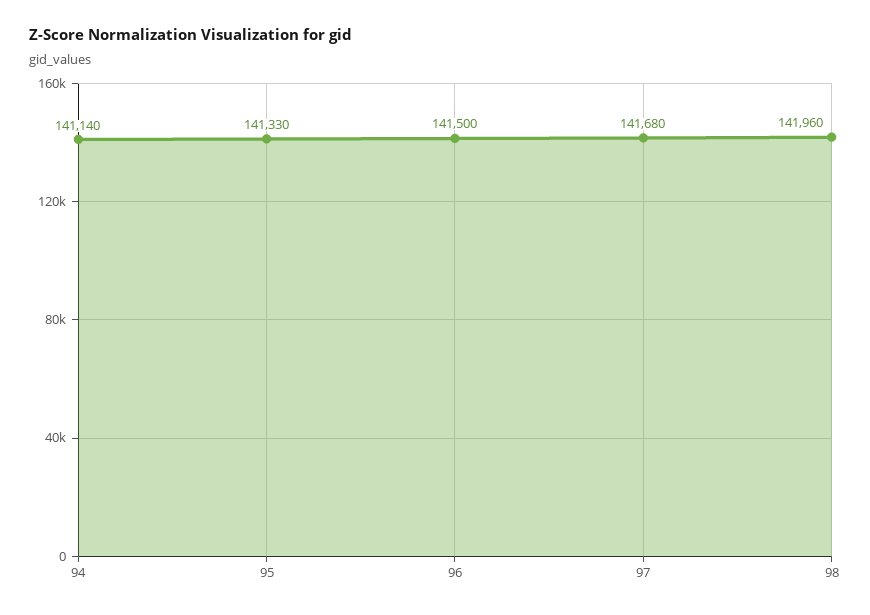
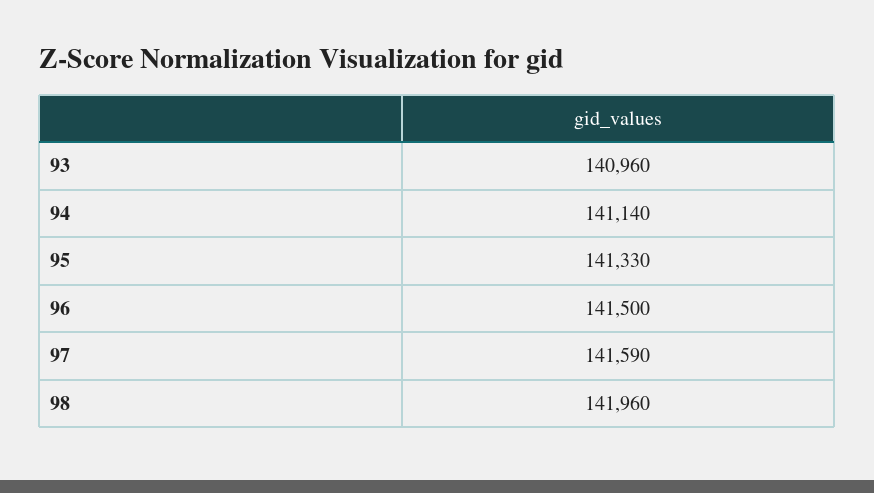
97: 141680 -> 141590
93: none -> 140960

